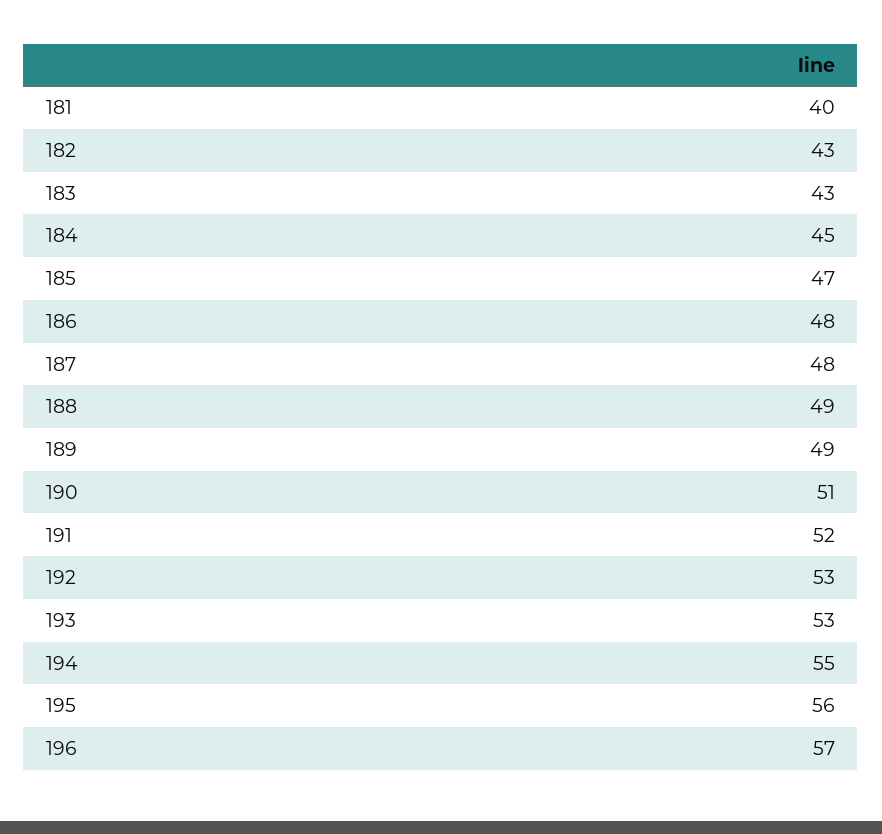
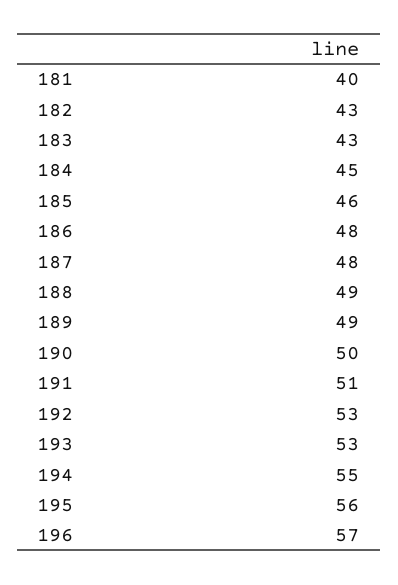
185: 47 -> 46
190: 51 -> 50
191: 52 -> 51

